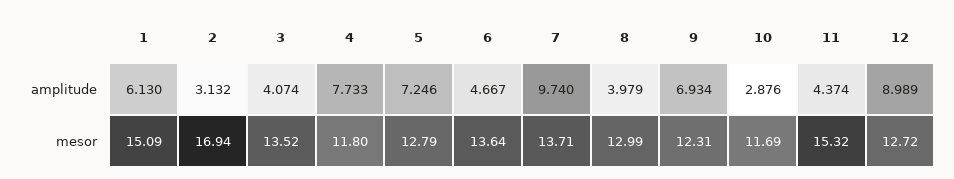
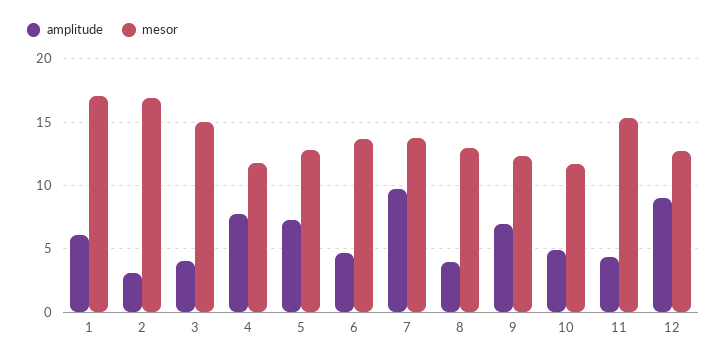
amplitude, 10: 2.876 -> 5
mesor, 1: 15.09 -> 17
mesor, 3: 13.52 -> 15

